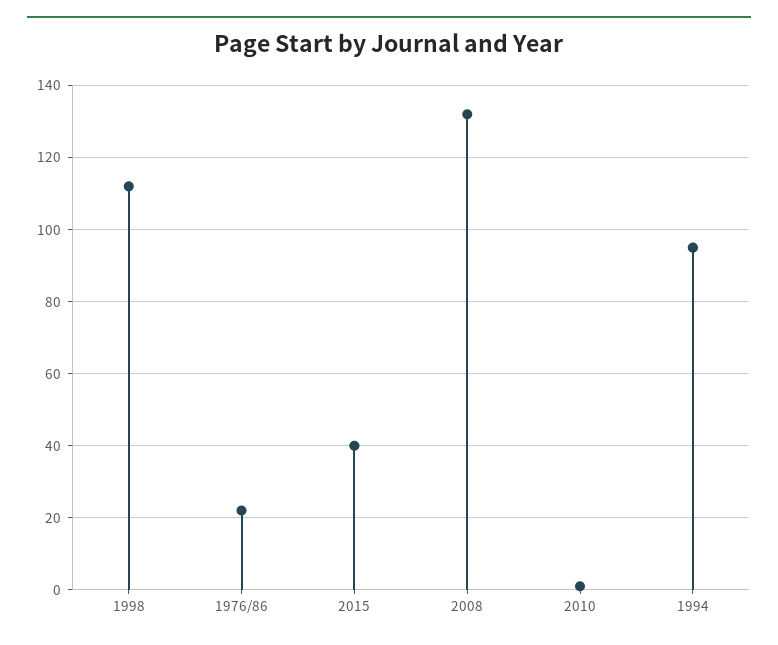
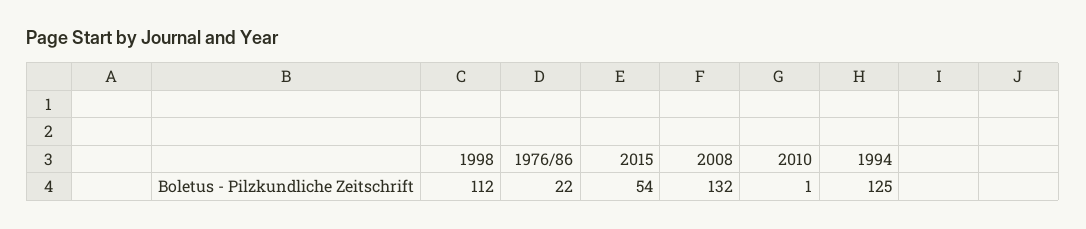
2015: 40 -> 54
1994: 95 -> 125

